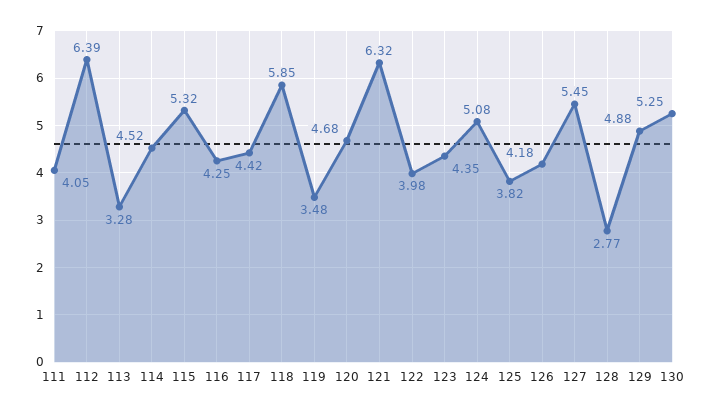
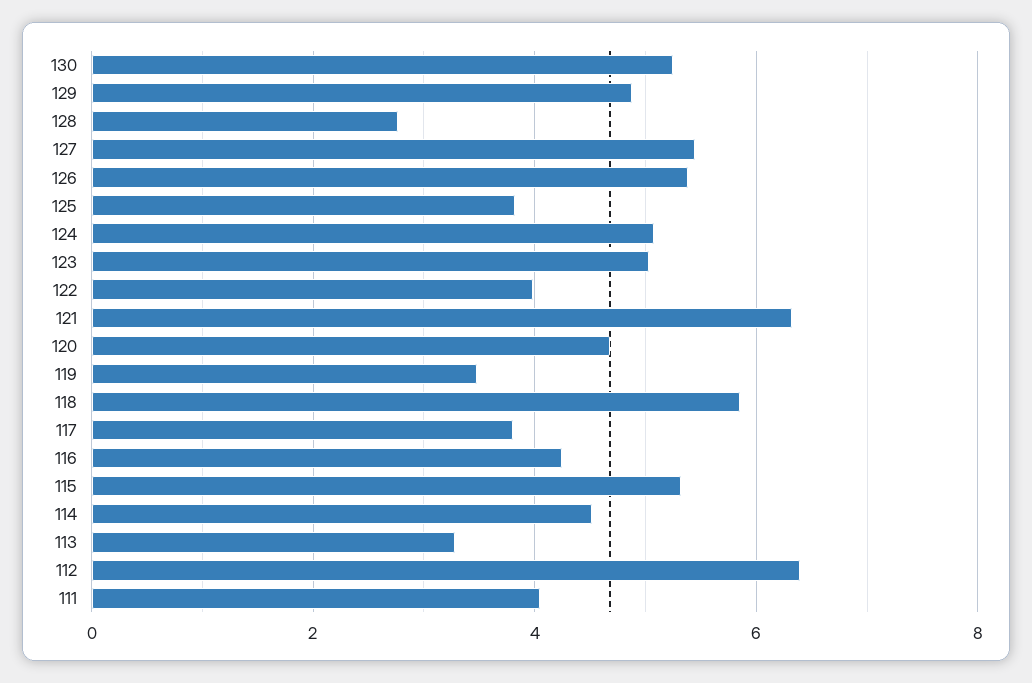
117: 4.42 -> 3.8
123: 4.35 -> 5
126: 4.18 -> 5.4

